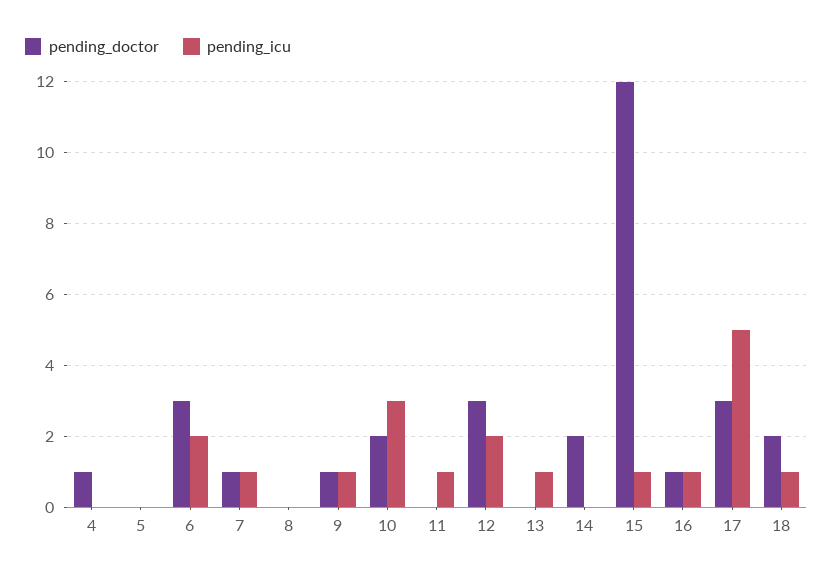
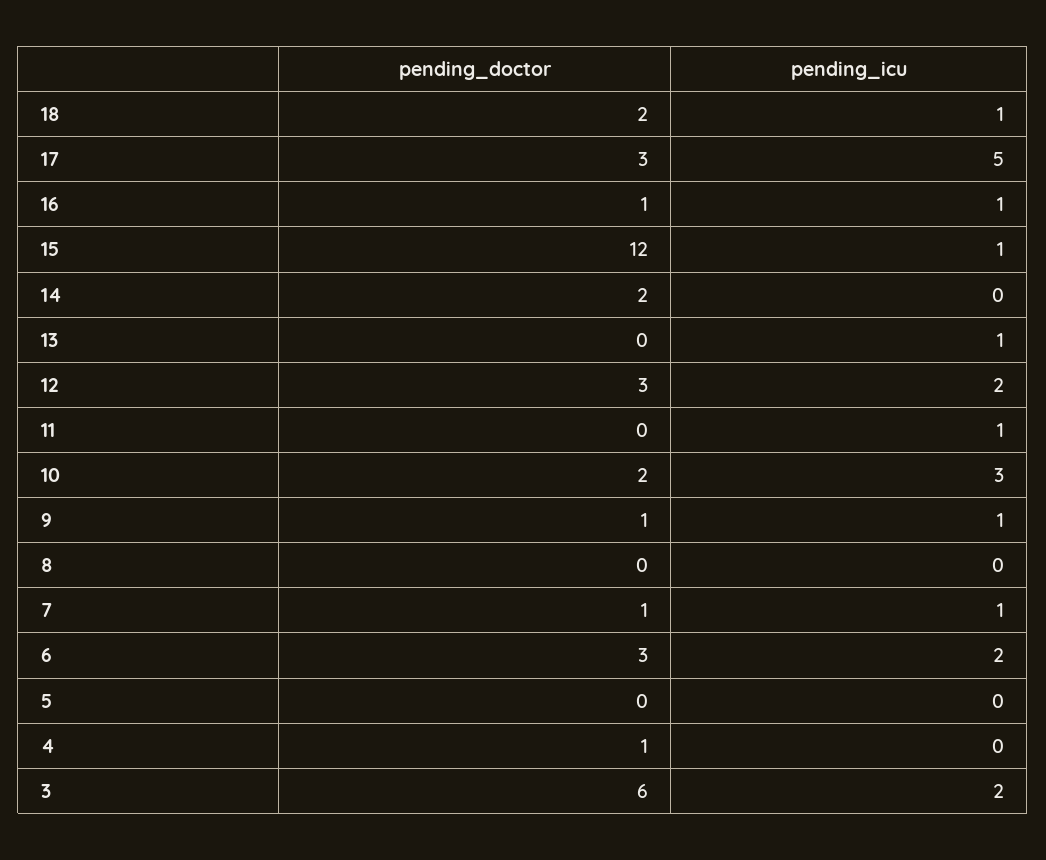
pending_doctor, 3: none -> 6
pending_icu, 3: none -> 2

